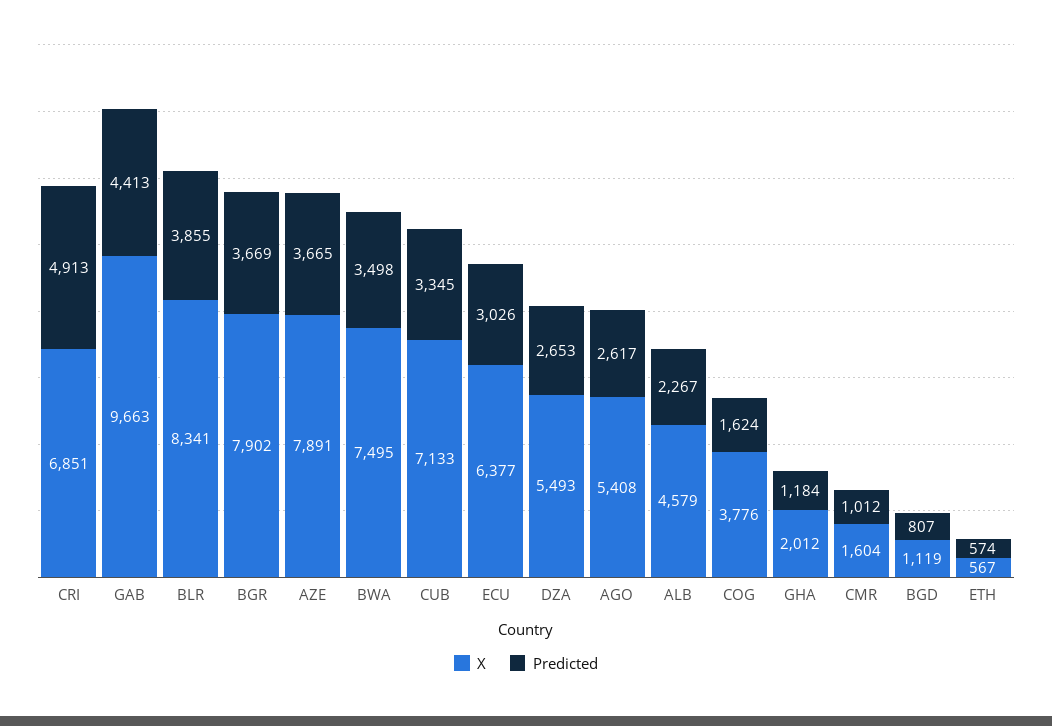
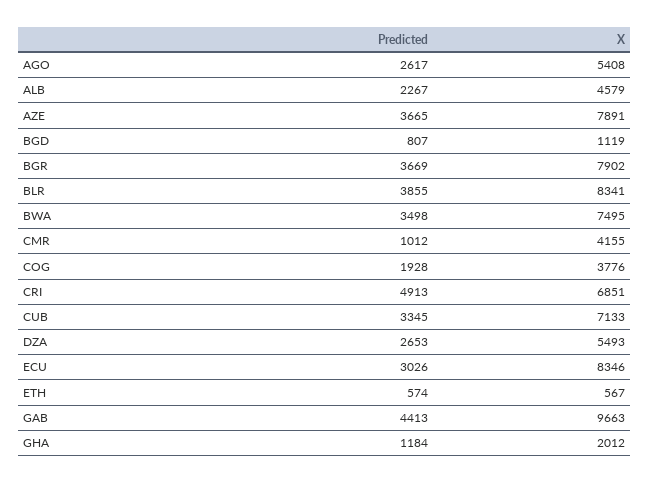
X, ECU: 6377 -> 8346
Predicted, COG: 1624 -> 1928
X, CMR: 1604 -> 4155

